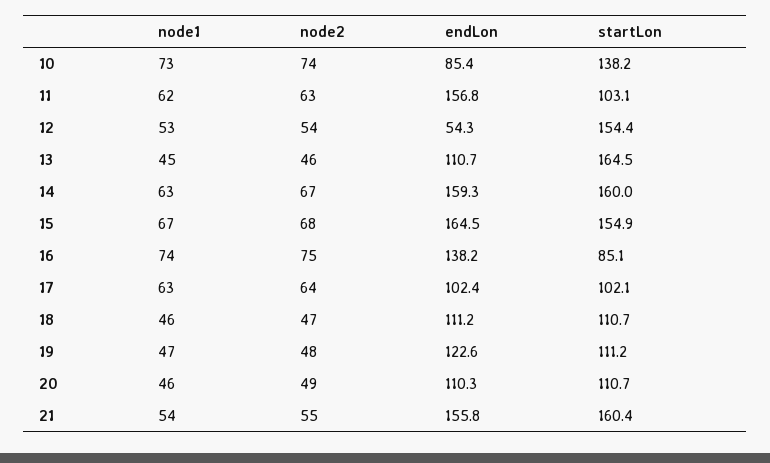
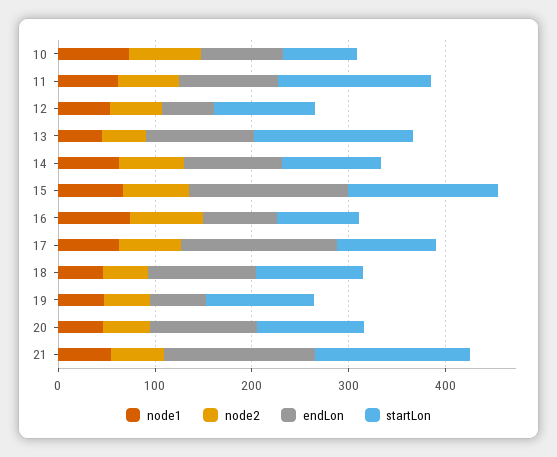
startLon, 10: 138.2 -> 80
endLon, 11: 156.8 -> 100
startLon, 11: 103.1 -> 160
startLon, 12: 154.4 -> 100
endLon, 14: 159.3 -> 100
startLon, 14: 160 -> 100
endLon, 16: 138.2 -> 80
endLon, 17: 102.4 -> 160
endLon, 19: 122.6 -> 60

